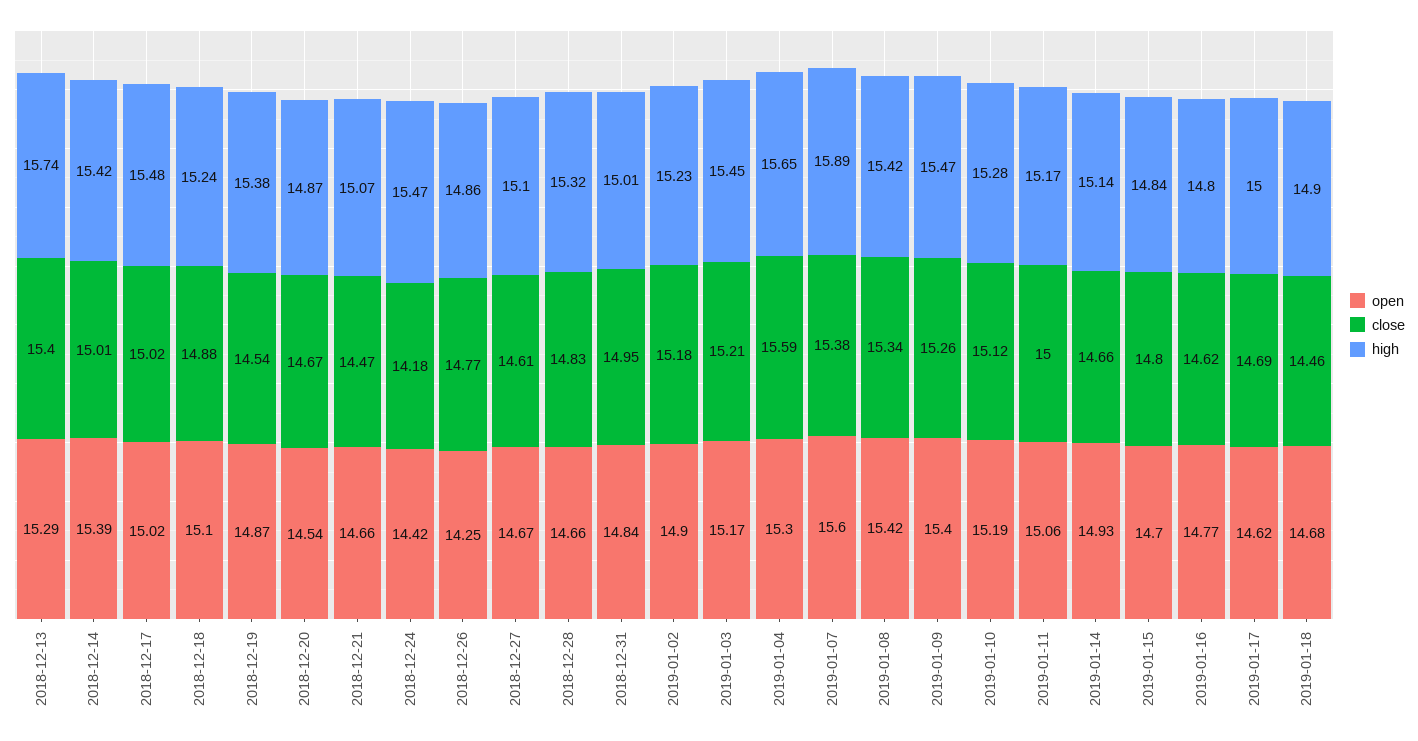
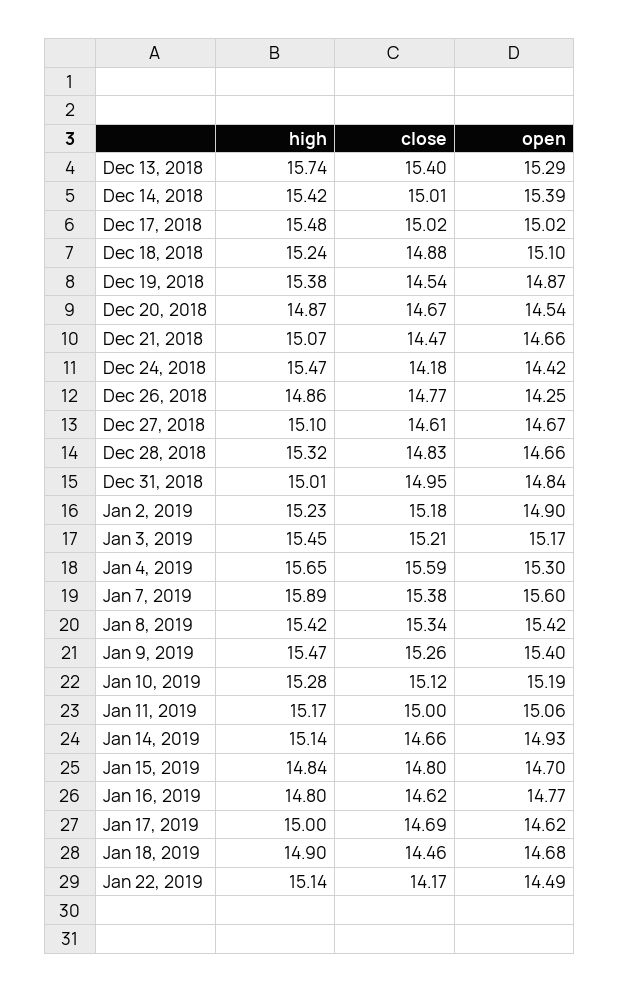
high, Jan 22, 2019: none -> 15.14
close, Jan 22, 2019: none -> 14.17
open, Jan 22, 2019: none -> 14.49

